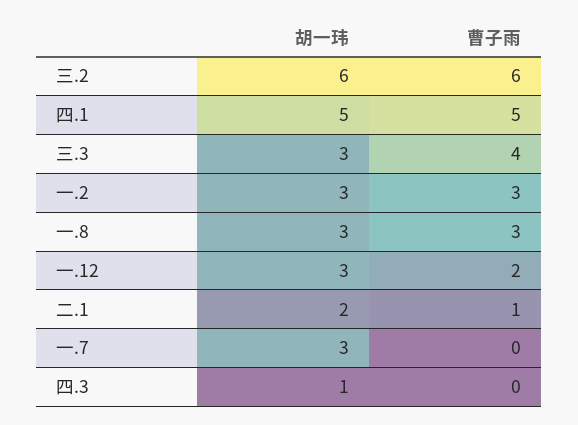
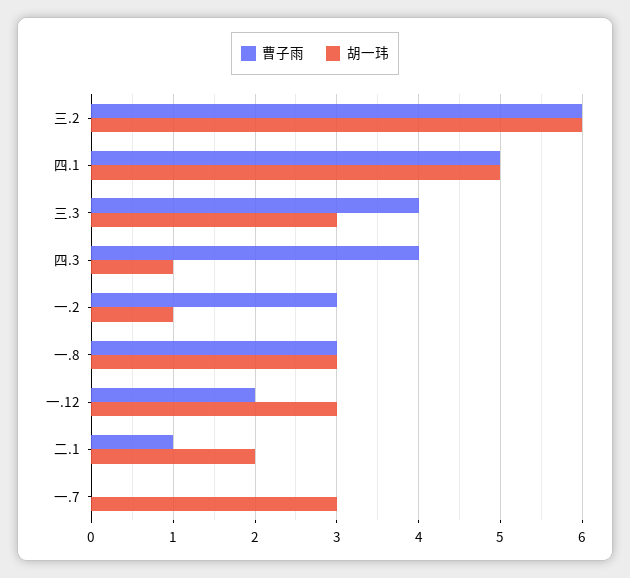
胡一玮, 一.2: 3 -> 1
曹子雨, 四.3: 0 -> 4

